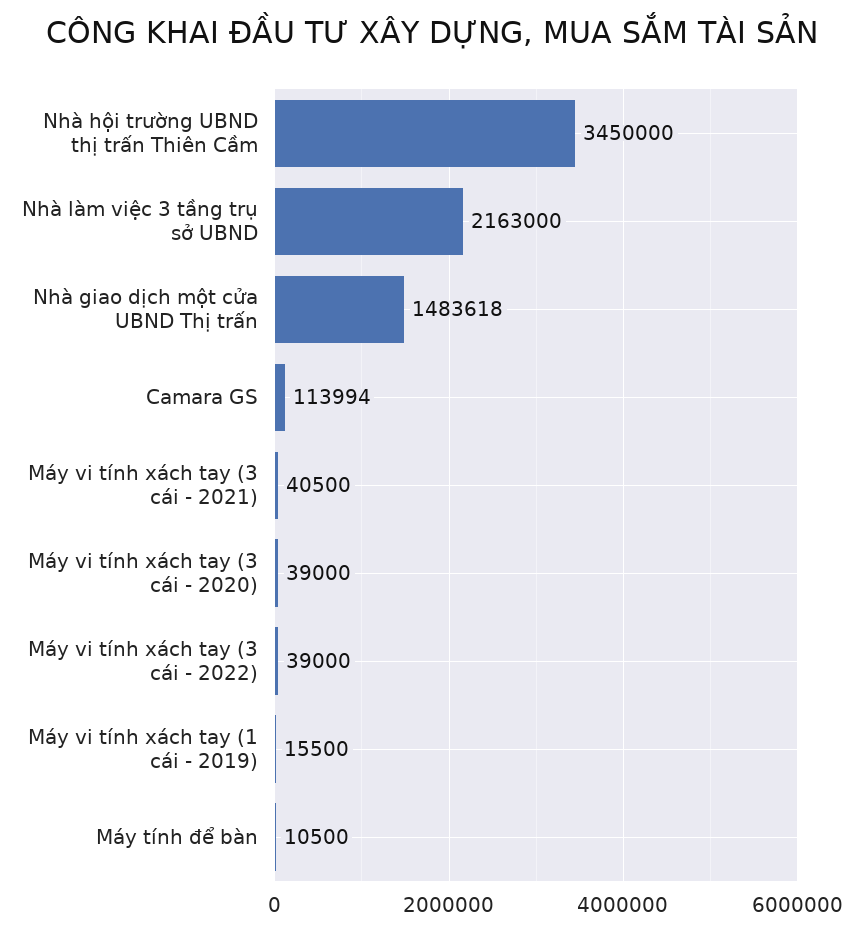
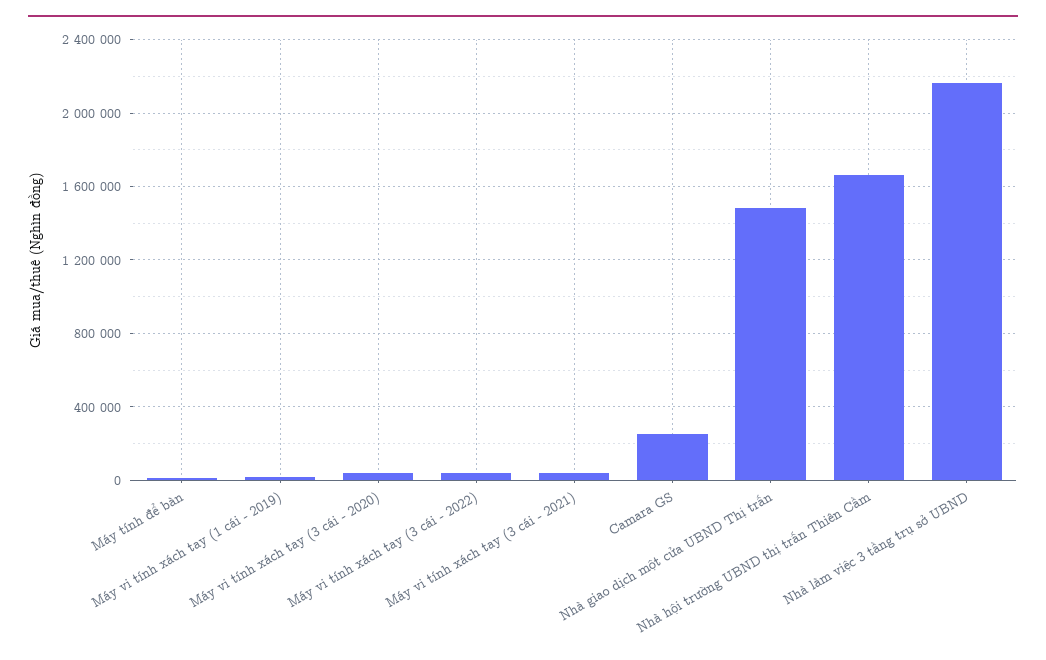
Nhà hội trường UBND thị trấn Thiên Cầm: 3450000 -> 1650000
Camara GS: 113994 -> 250000

